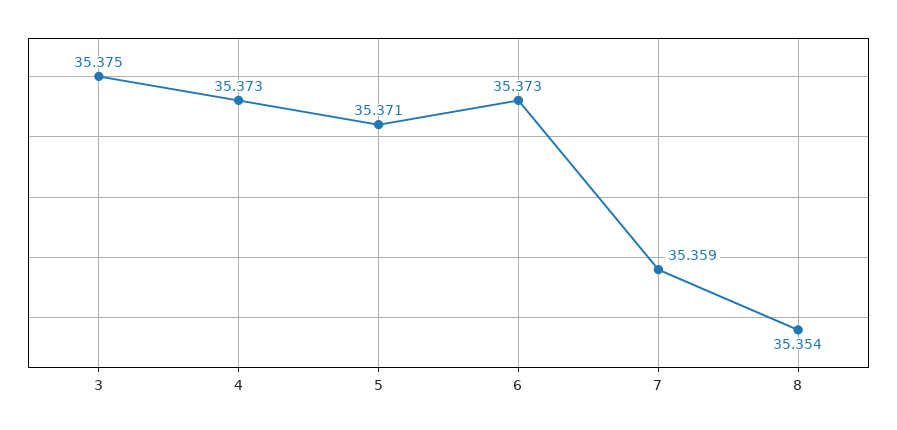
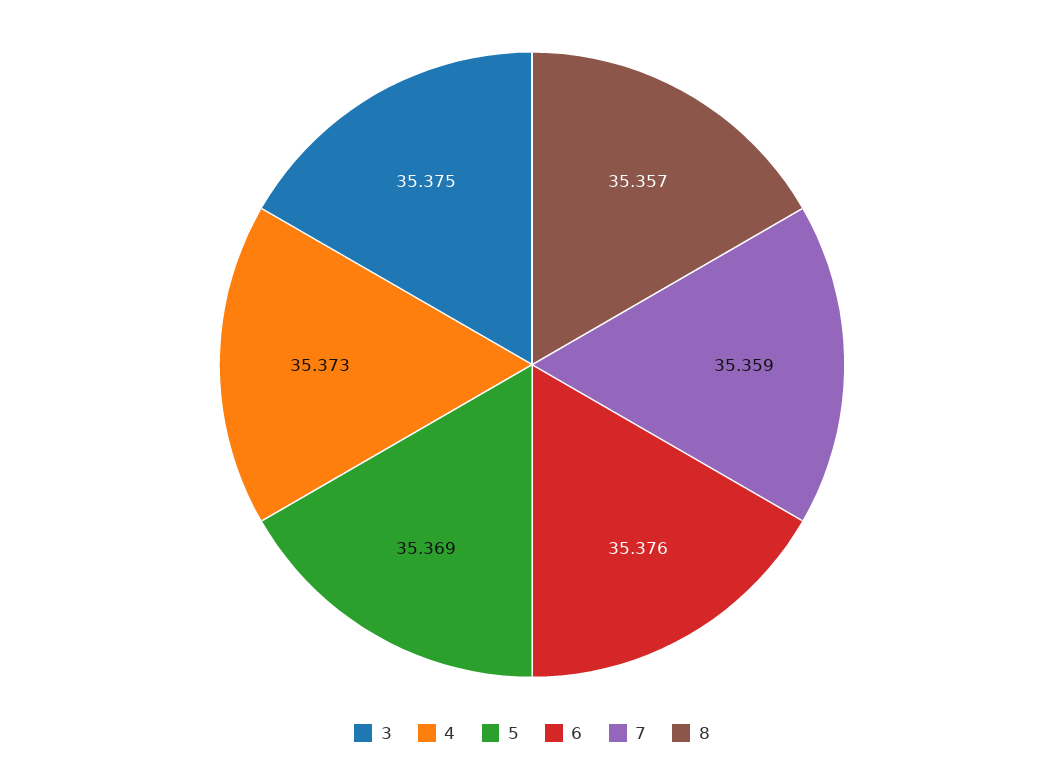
5: 35.371 -> 35.369
6: 35.373 -> 35.376
8: 35.354 -> 35.357

